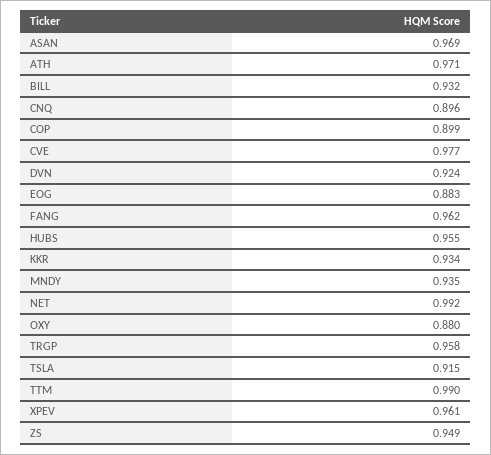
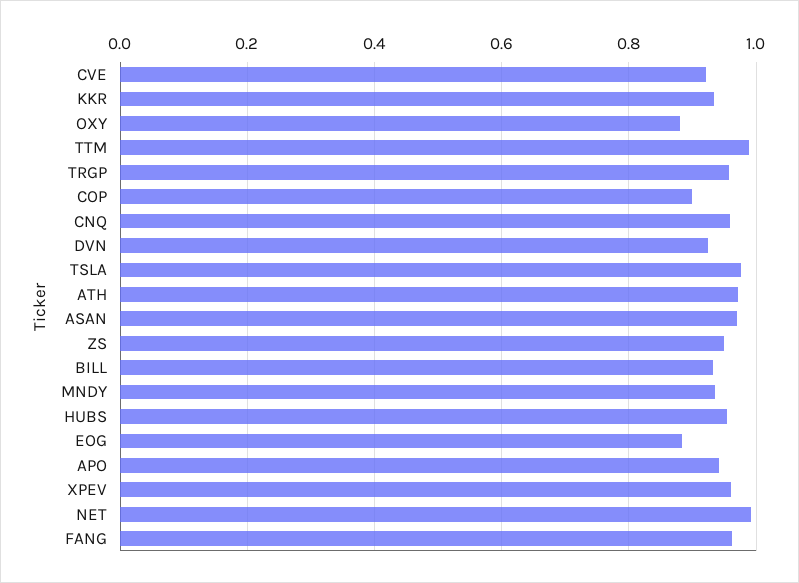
CNQ: 0.896 -> 0.96
CVE: 0.977 -> 0.92
TSLA: 0.915 -> 0.98
APO: none -> 0.94

